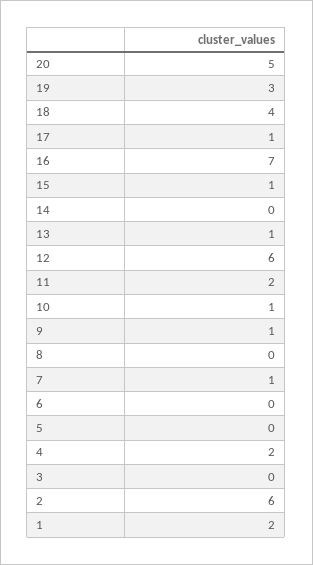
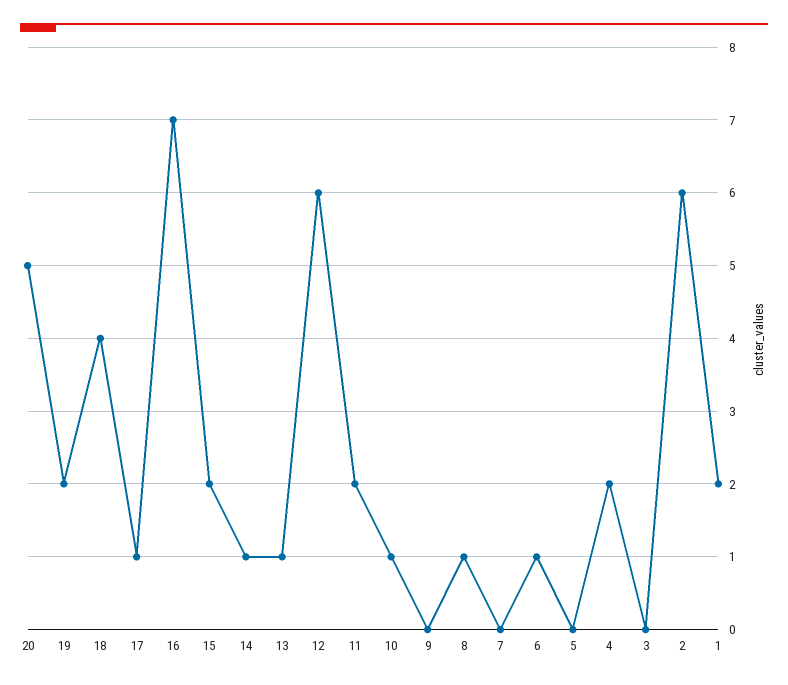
19: 3 -> 2
15: 1 -> 2
14: 0 -> 1
9: 1 -> 0
8: 0 -> 1
7: 1 -> 0
6: 0 -> 1

